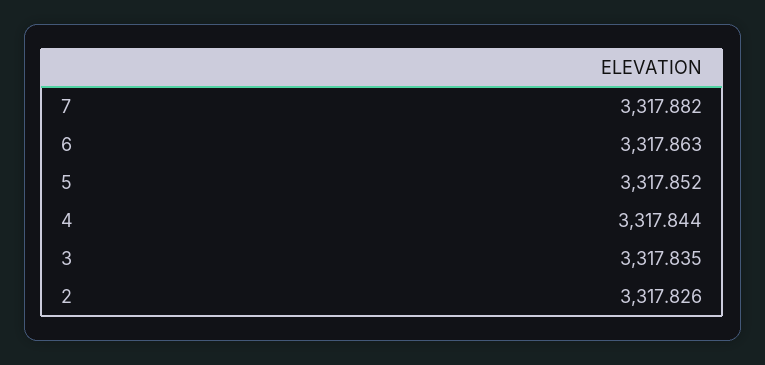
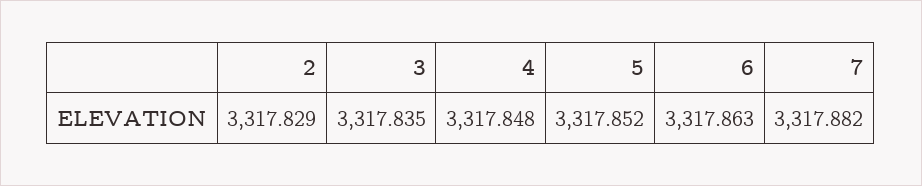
4: 3317.844 -> 3317.848
2: 3317.826 -> 3317.829

